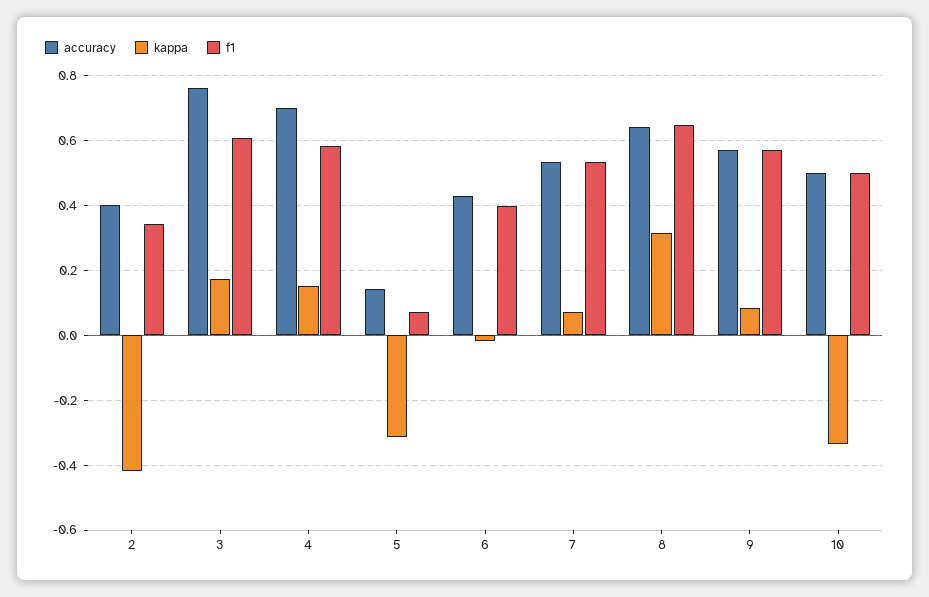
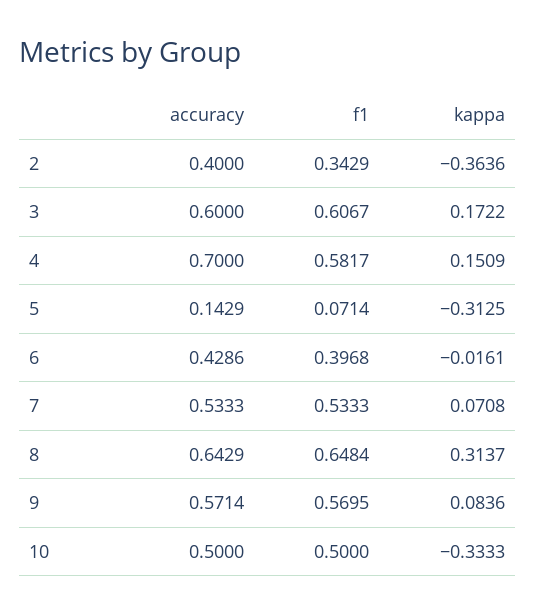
kappa, 2: -0.42 -> -0.3636
accuracy, 3: 0.76 -> 0.6

